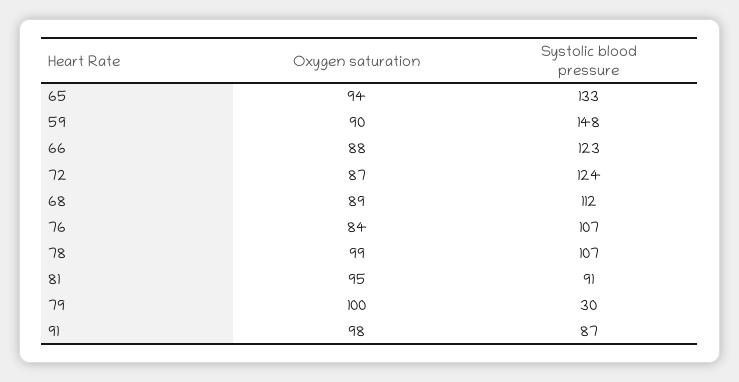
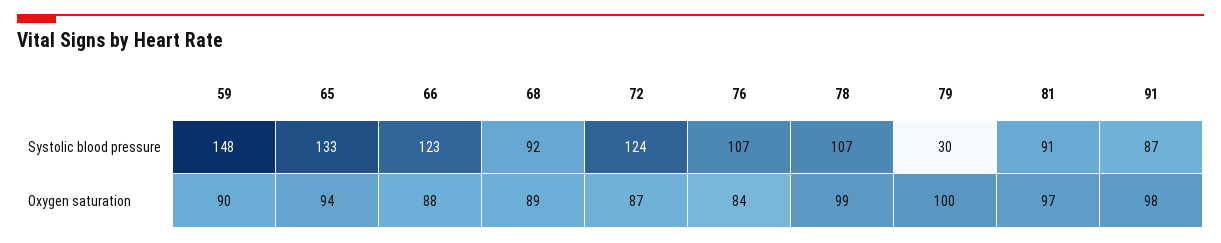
Systolic blood pressure, 68: 112 -> 92
Oxygen saturation, 81: 95 -> 97

